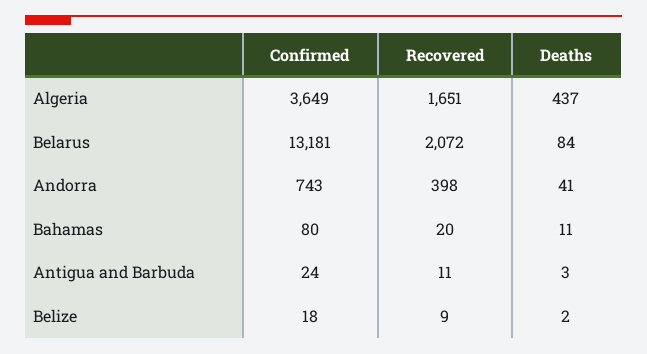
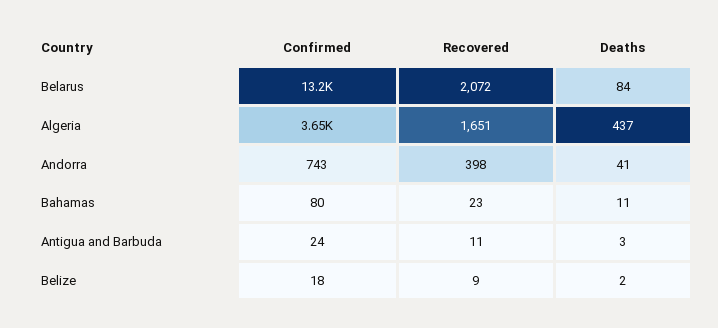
Recovered, Bahamas: 20 -> 23

